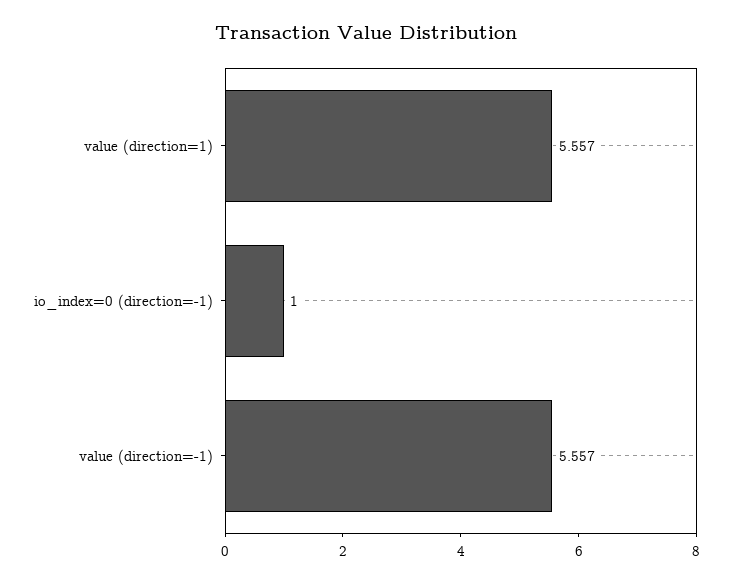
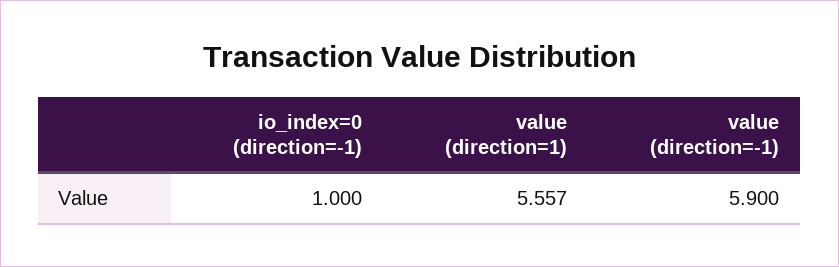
value (direction=-1): 5.557 -> 5.9

